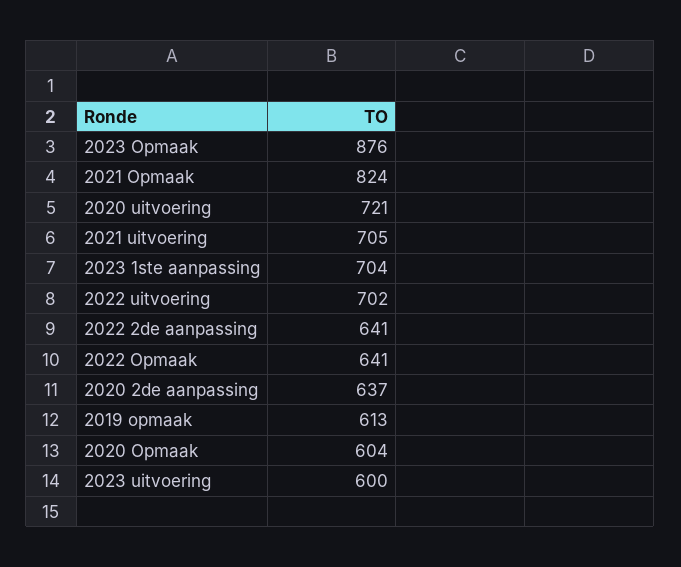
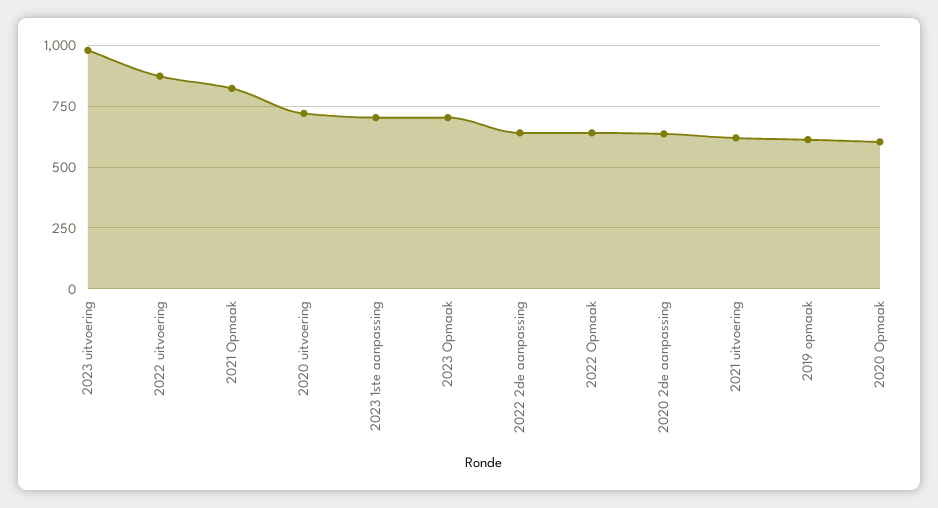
2023 Opmaak: 876 -> 700
2021 uitvoering: 705 -> 625
2022 uitvoering: 702 -> 875
2023 uitvoering: 600 -> 975

